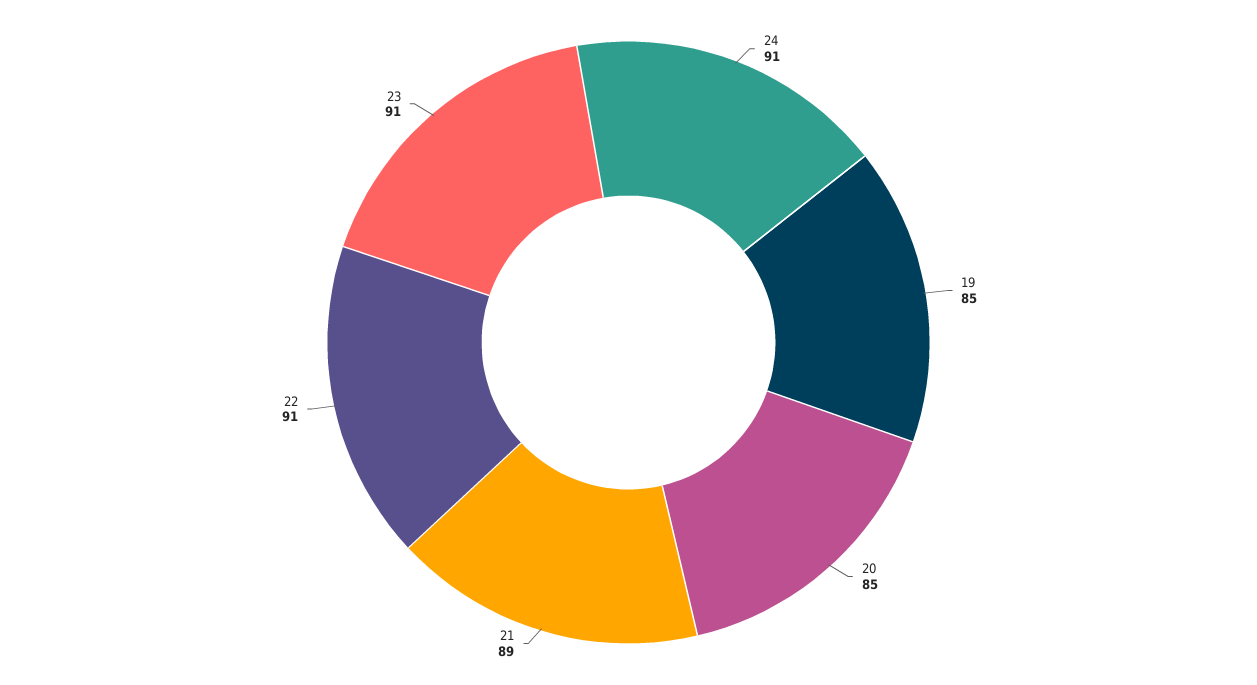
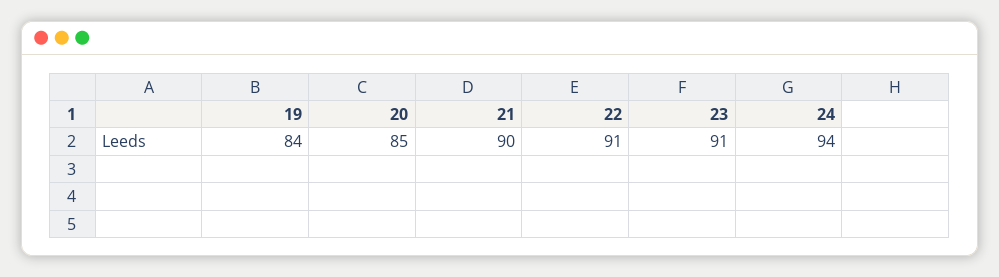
24: 91 -> 94
19: 85 -> 84
21: 89 -> 90

